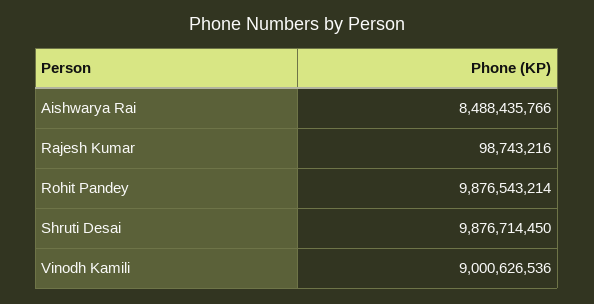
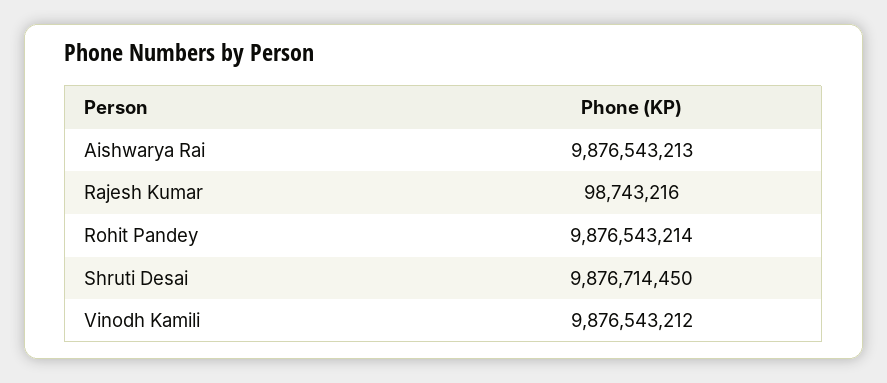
Aishwarya Rai: 8488435766 -> 9876543213
Vinodh Kamili: 9000626536 -> 9876543212

